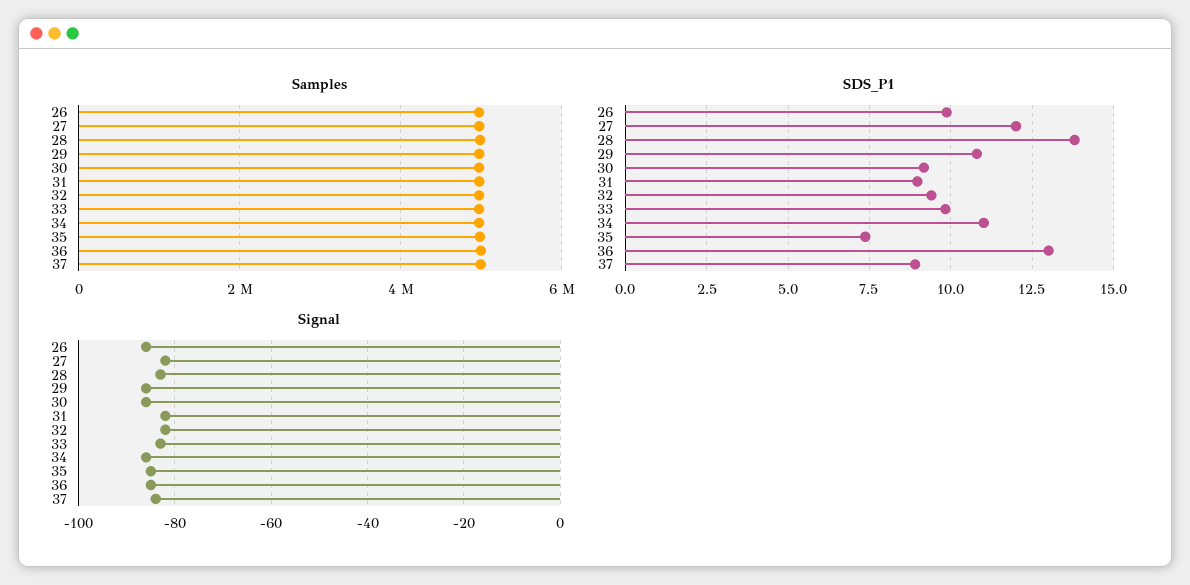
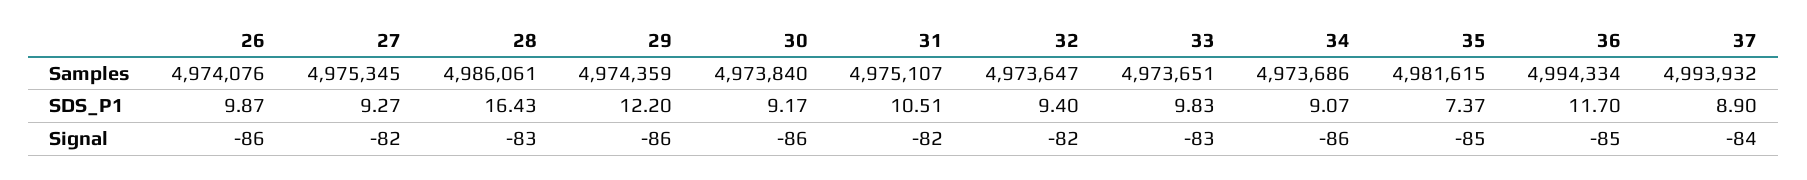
SDS_P1, 27: 12 -> 9.27
SDS_P1, 28: 13.75 -> 16.43
SDS_P1, 29: 10.75 -> 12.2
SDS_P1, 31: 9 -> 10.51
SDS_P1, 34: 11 -> 9.07
SDS_P1, 36: 13 -> 11.7

